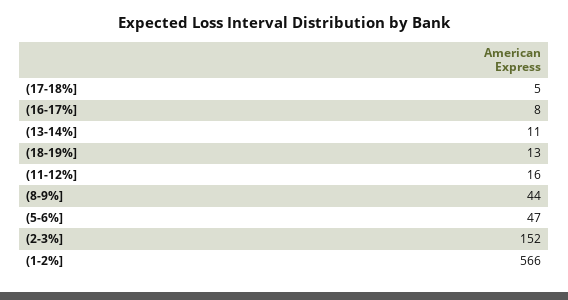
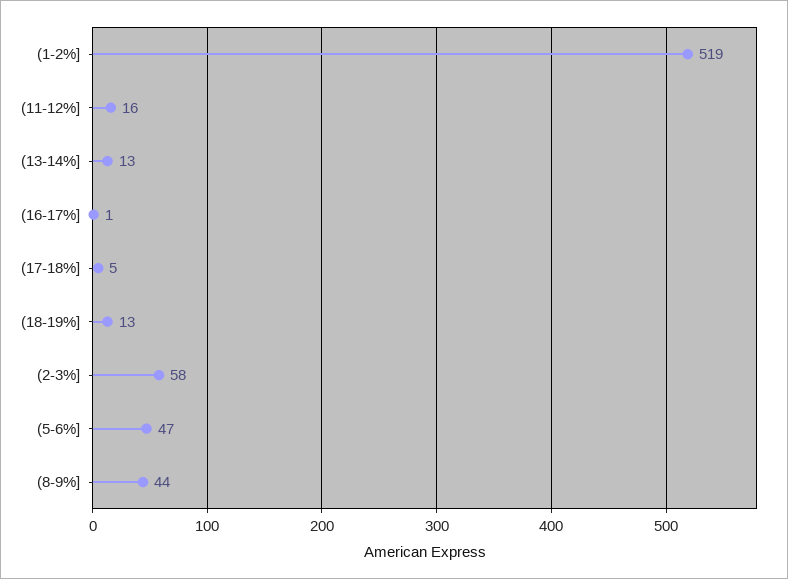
(16-17%]: 8 -> 1
(13-14%]: 11 -> 13
(2-3%]: 152 -> 58
(1-2%]: 566 -> 519

